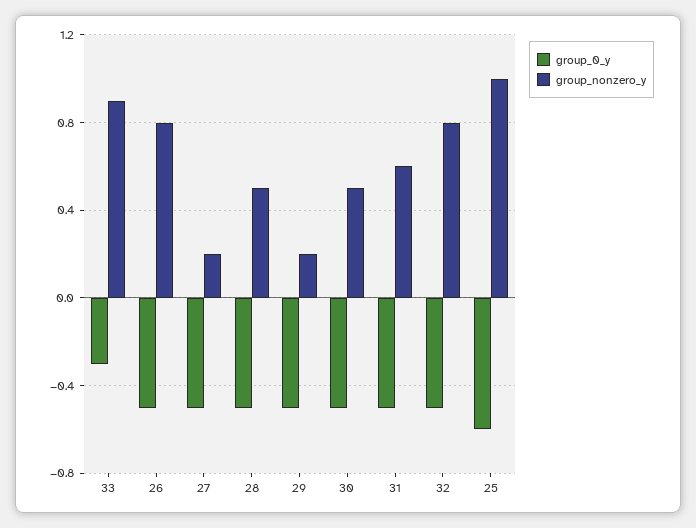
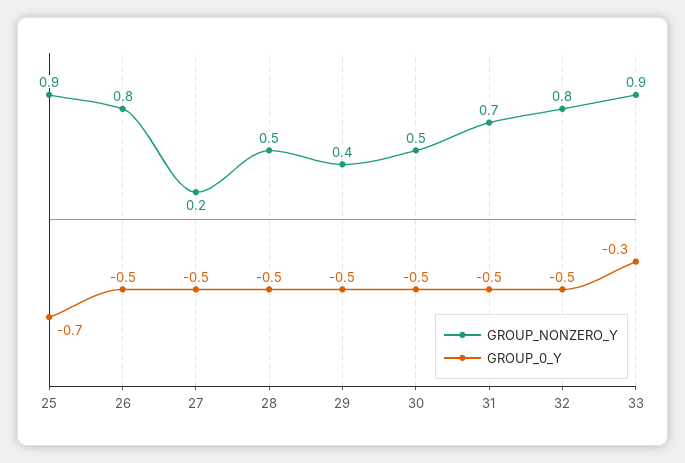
group_nonzero_y, 29: 0.2 -> 0.4
group_nonzero_y, 31: 0.6 -> 0.7
group_0_y, 25: -0.6 -> -0.7
group_nonzero_y, 25: 1 -> 0.9

